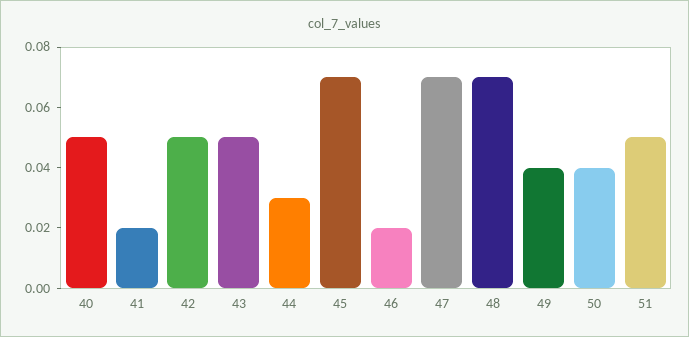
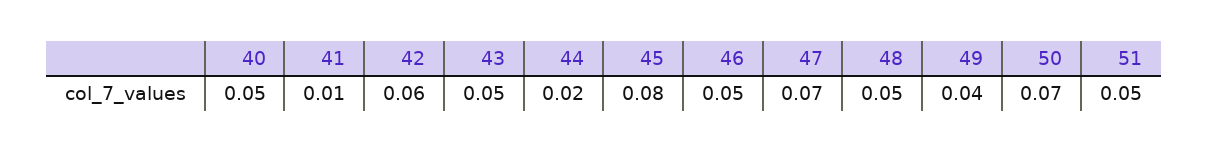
41: 0.02 -> 0.01
42: 0.05 -> 0.06
44: 0.03 -> 0.02
45: 0.07 -> 0.08
46: 0.02 -> 0.05
48: 0.07 -> 0.05
50: 0.04 -> 0.07

